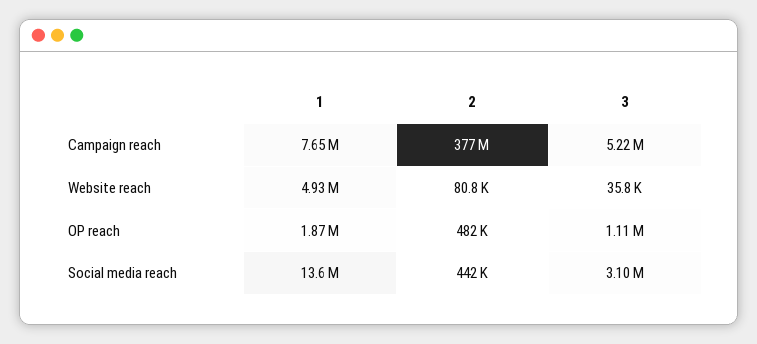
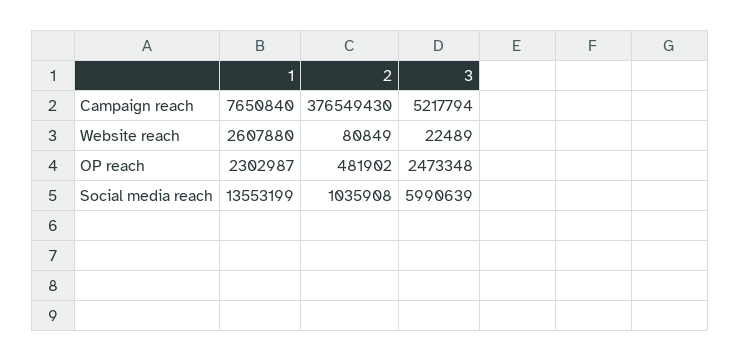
1, Website reach: 4930000 -> 2607880
3, Website reach: 35800 -> 22489
1, OP reach: 1870000 -> 2302987
3, OP reach: 1110000 -> 2473348
2, Social media reach: 442000 -> 1035908
3, Social media reach: 3100000 -> 5990639

